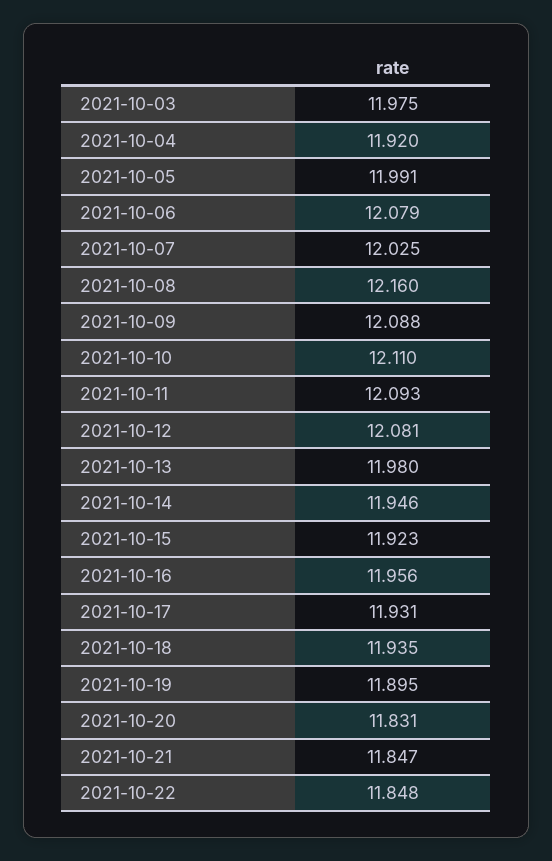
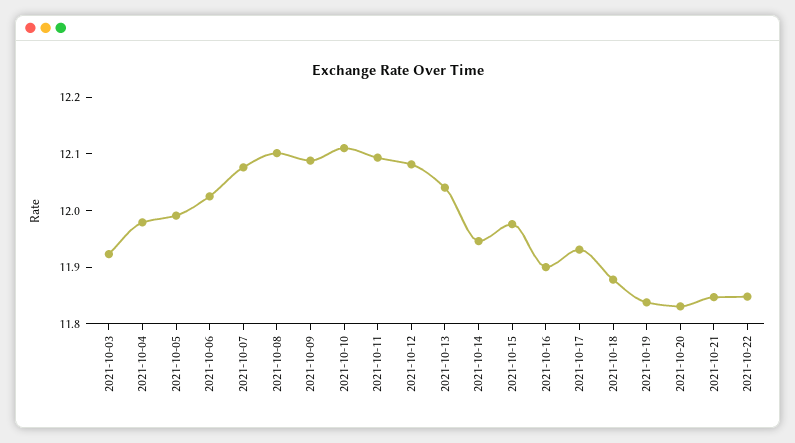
2021-10-03: 11.975 -> 11.92
2021-10-04: 11.92 -> 11.98
2021-10-06: 12.079 -> 12.02
2021-10-07: 12.025 -> 12.08
2021-10-08: 12.16 -> 12.1
2021-10-13: 11.98 -> 12.04
2021-10-15: 11.923 -> 11.98
2021-10-16: 11.956 -> 11.9
2021-10-18: 11.935 -> 11.88
2021-10-19: 11.895 -> 11.84

